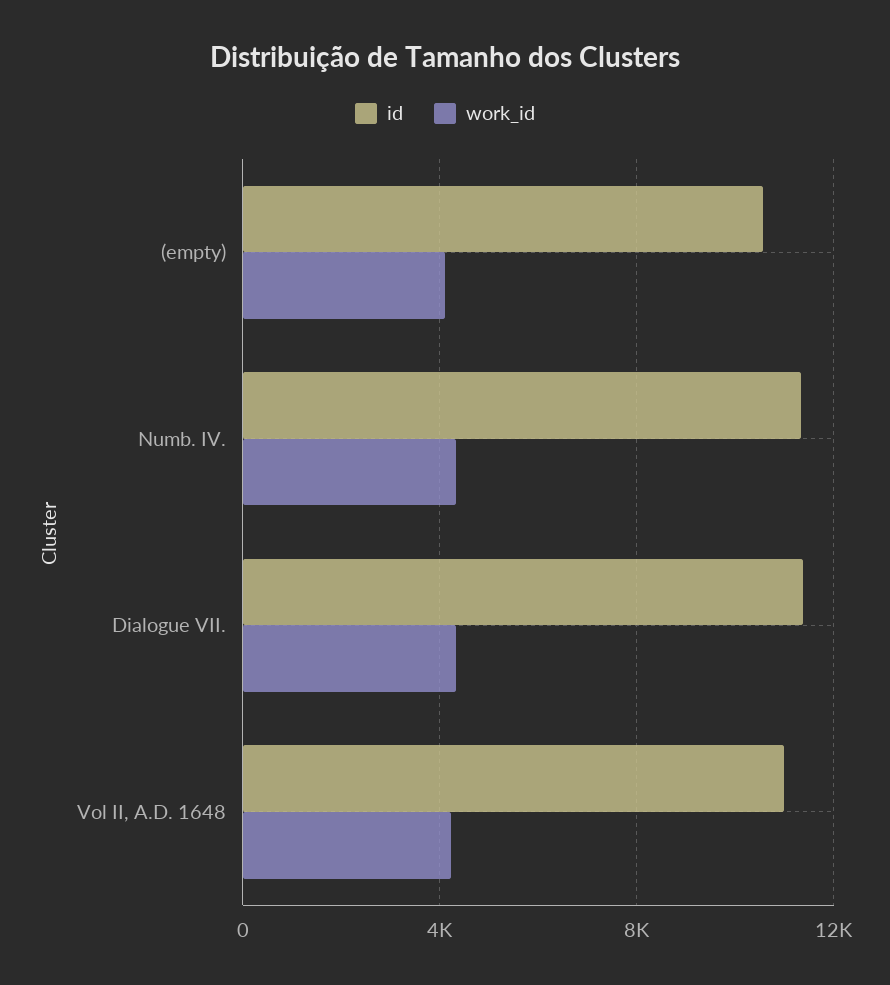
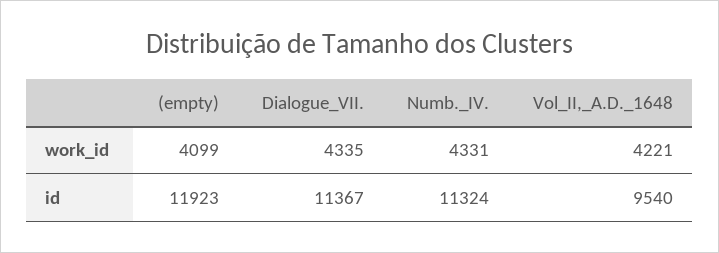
id, (empty): 10500 -> 11923
id, Vol II, A.D. 1648: 11000 -> 9540

